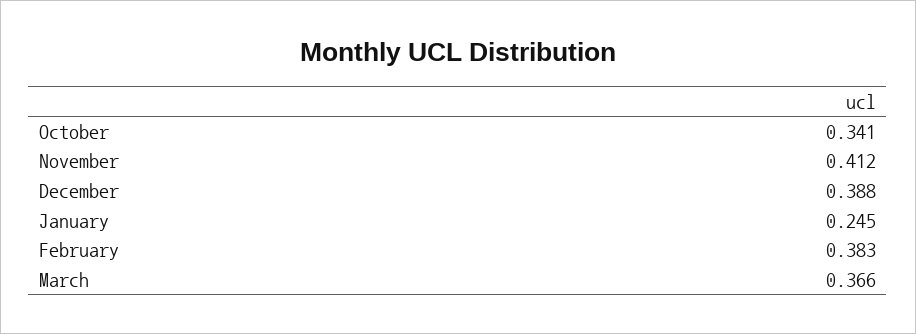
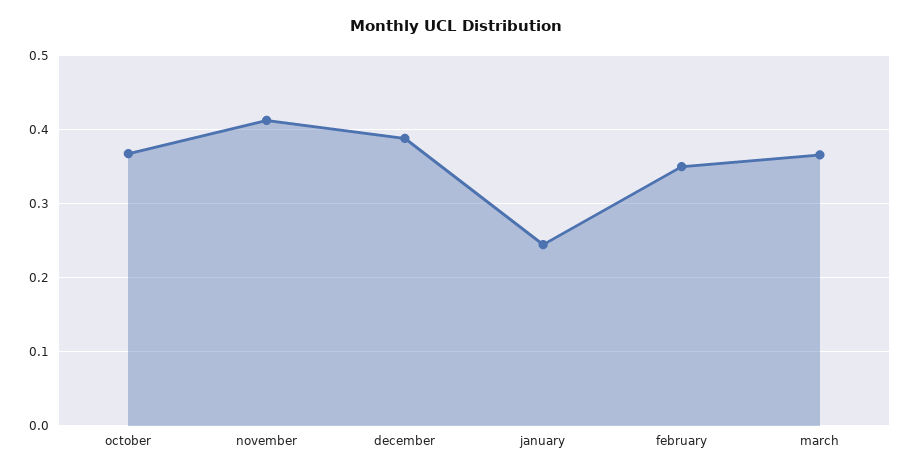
October: 0.341 -> 0.37
February: 0.383 -> 0.35

